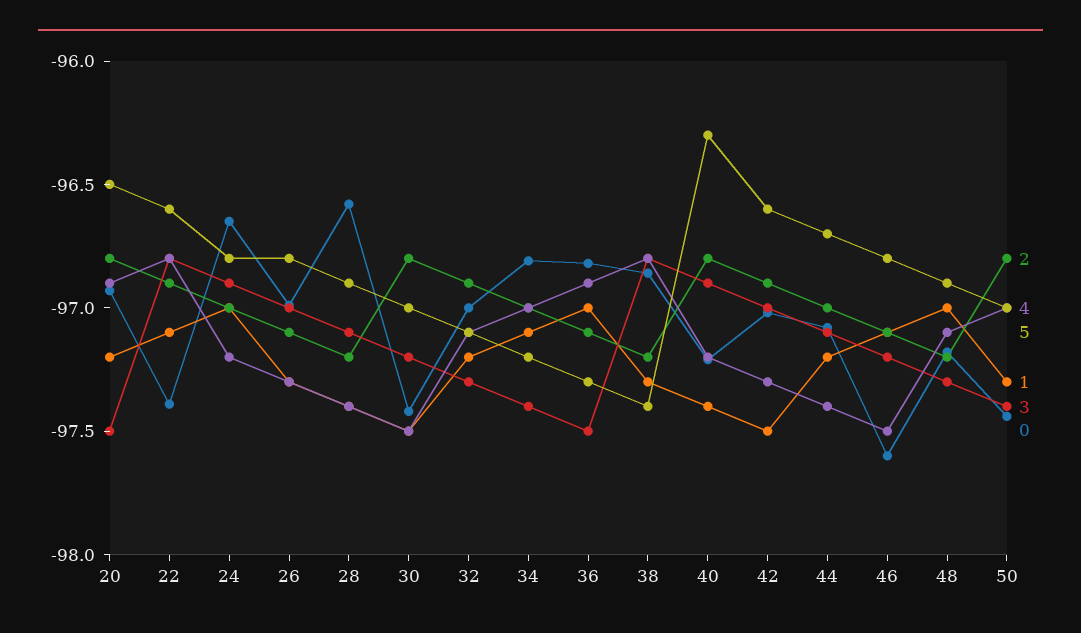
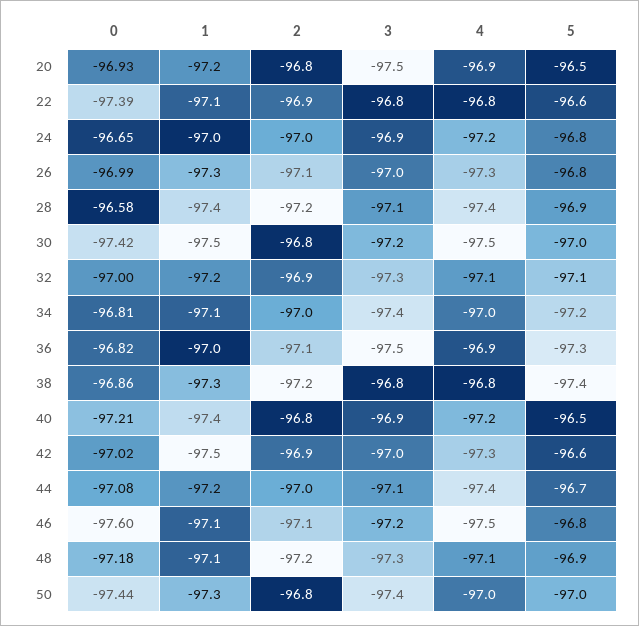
5, 40: -96.3 -> -96.5
1, 48: -97 -> -97.1

